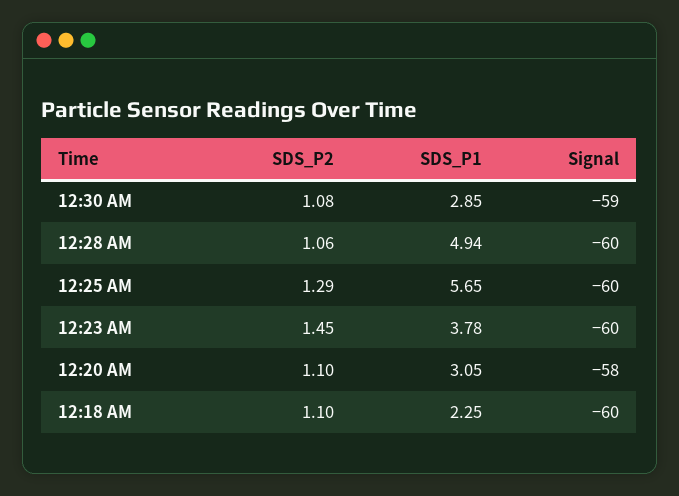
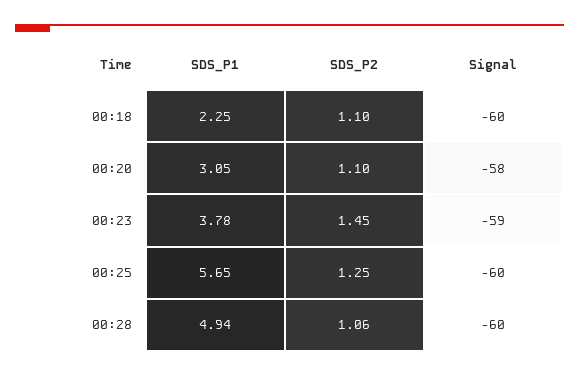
SDS_P2, 12:30 AM: 1.08 -> none
SDS_P1, 12:30 AM: 2.85 -> none
Signal, 12:30 AM: -59 -> none
SDS_P2, 12:25 AM: 1.29 -> 1.25
Signal, 12:23 AM: -60 -> -59

